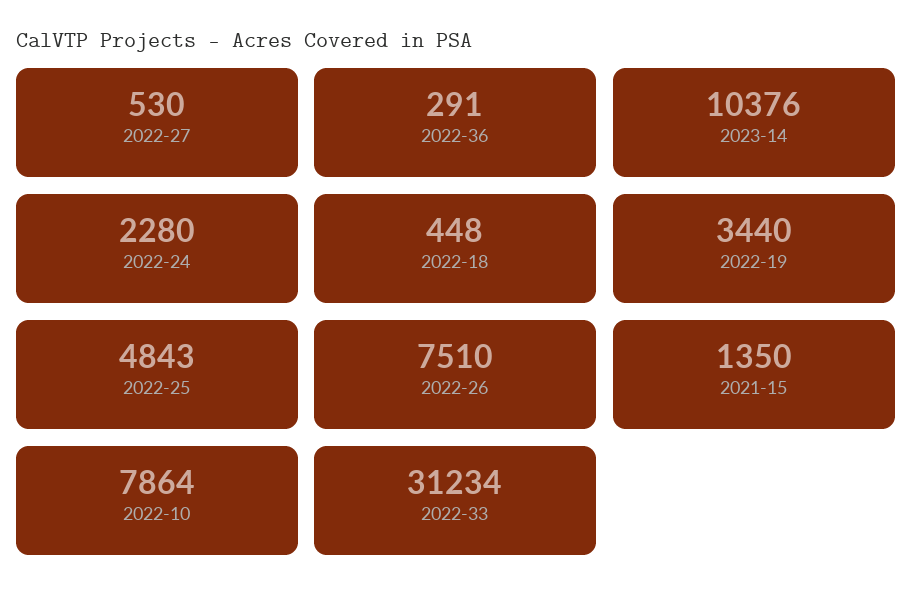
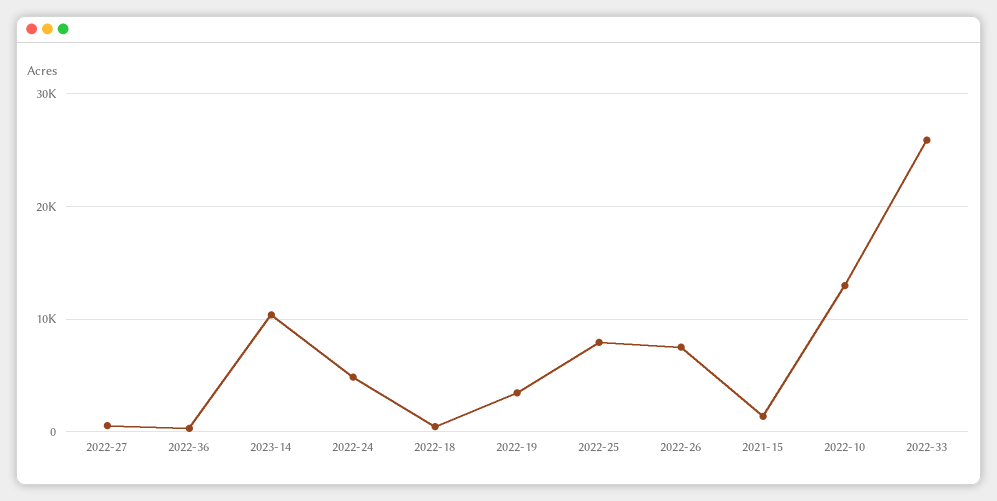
2022-24: 2280 -> 5000
2022-25: 4843 -> 8000
2022-10: 7864 -> 13000
2022-33: 31234 -> 26000

